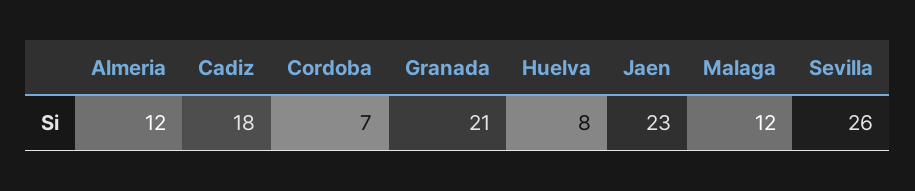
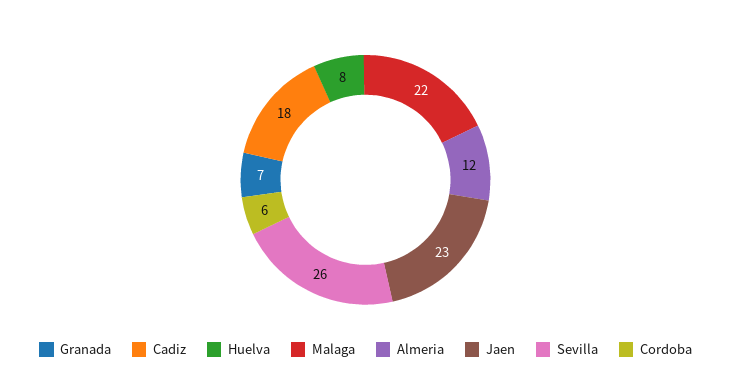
Cordoba: 7 -> 6
Granada: 21 -> 7
Malaga: 12 -> 22

